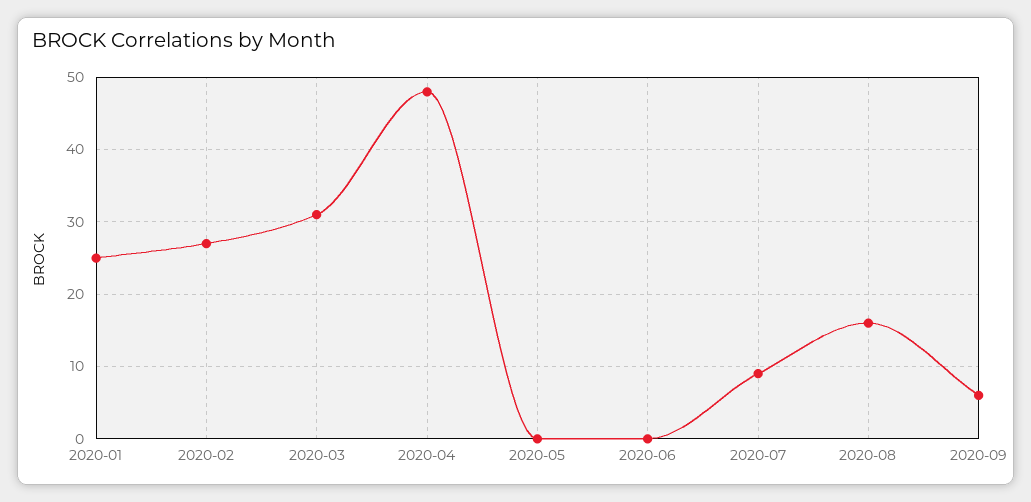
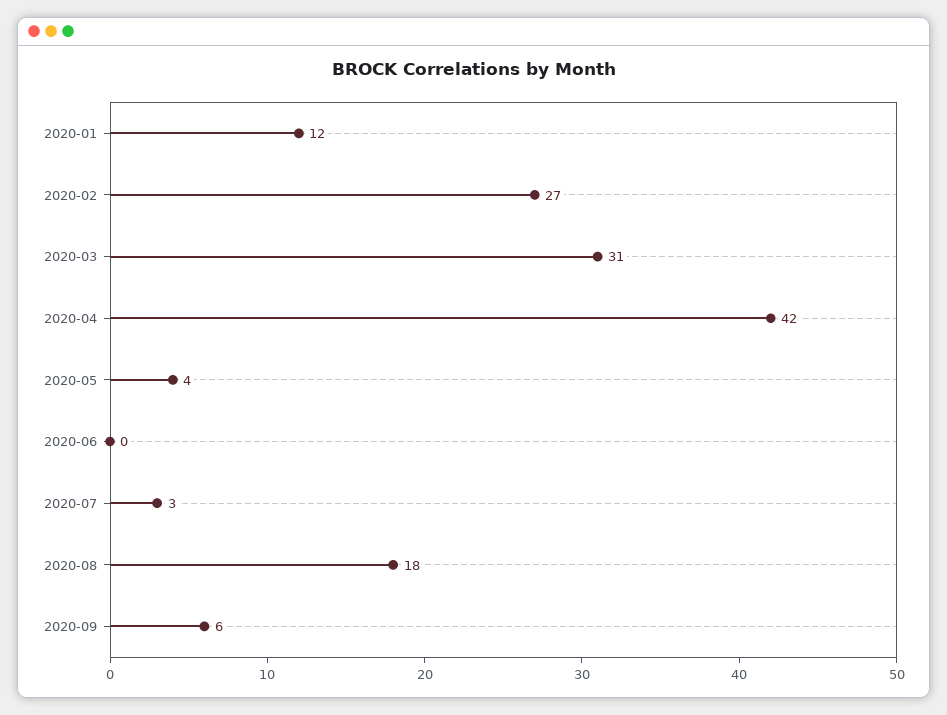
2020-01: 25 -> 12
2020-04: 48 -> 42
2020-05: 0 -> 4
2020-07: 9 -> 3
2020-08: 16 -> 18

